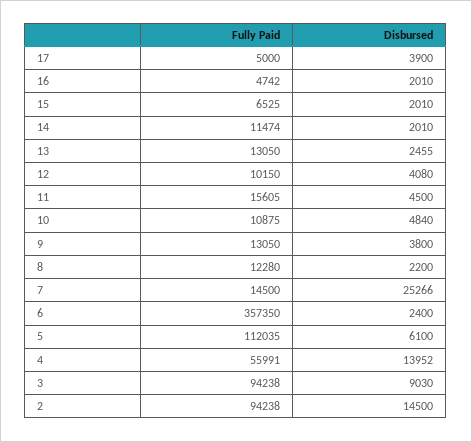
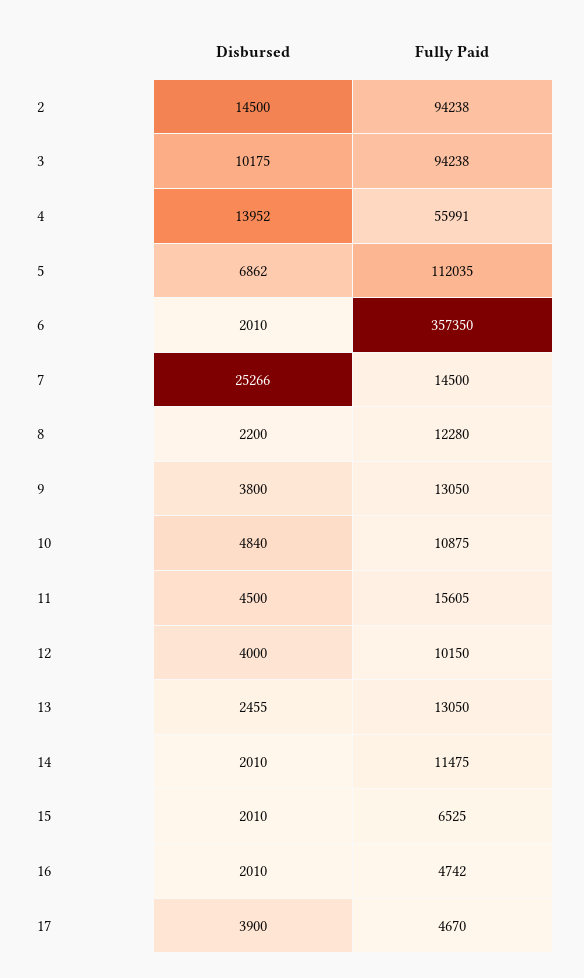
Fully Paid, 17: 5000 -> 4670
Fully Paid, 14: 11474 -> 11475
Disbursed, 12: 4080 -> 4000
Disbursed, 6: 2400 -> 2010
Disbursed, 5: 6100 -> 6862
Disbursed, 3: 9030 -> 10175

